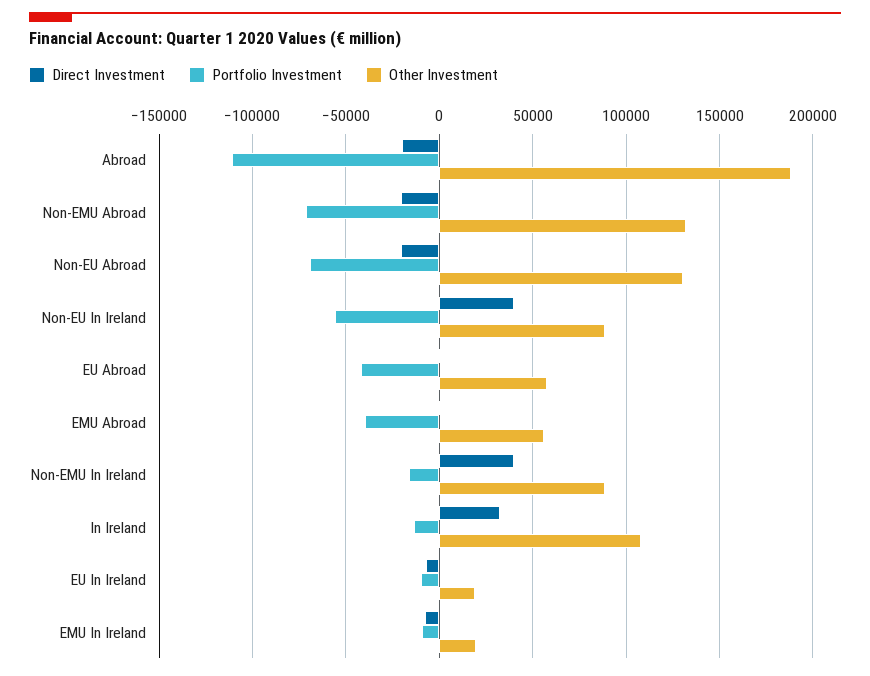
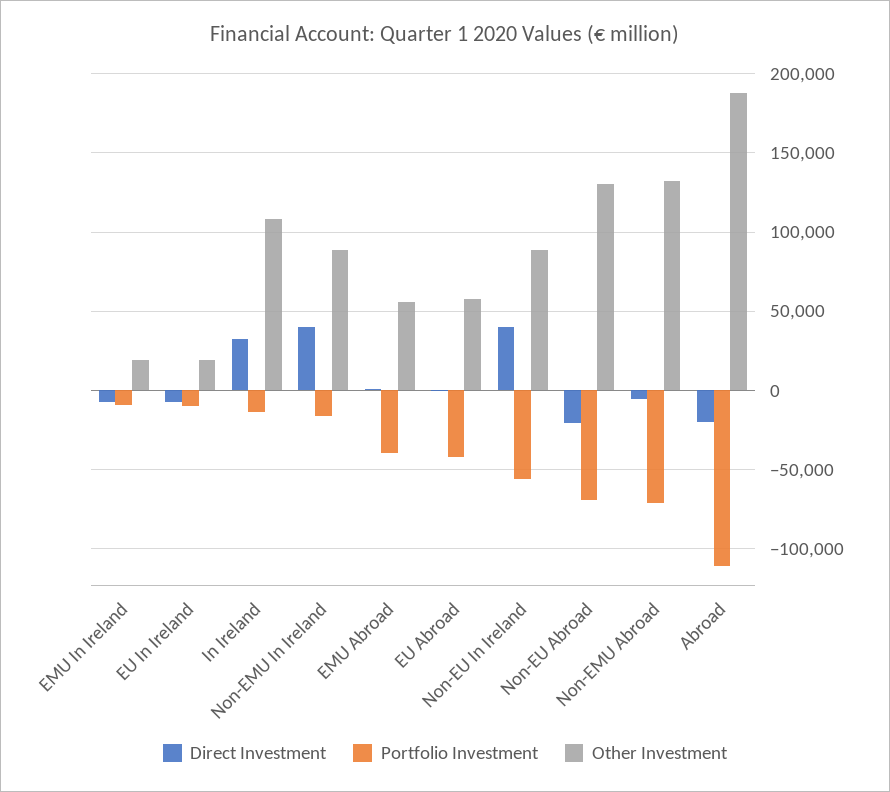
Direct Investment, Non-EMU Abroad: -20000 -> -5000

